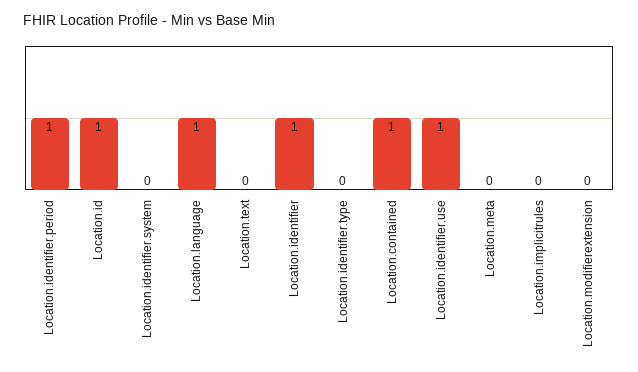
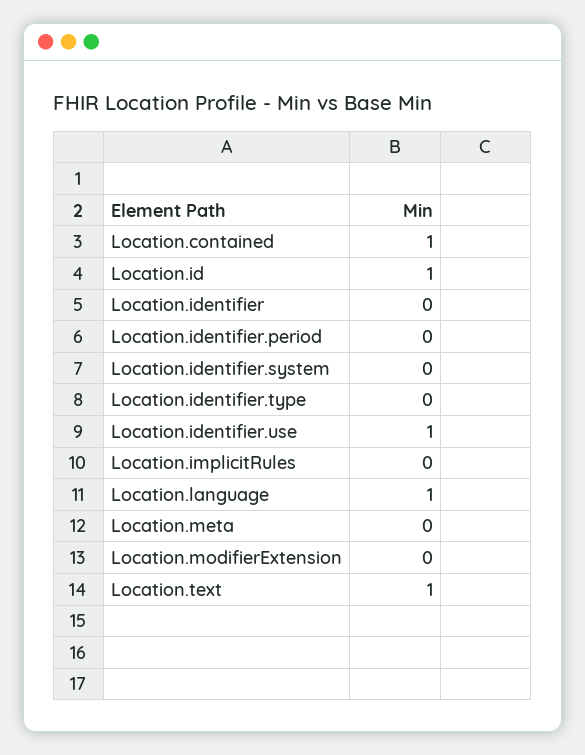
Location.identifier.period: 1 -> 0
Location.text: 0 -> 1
Location.identifier: 1 -> 0

